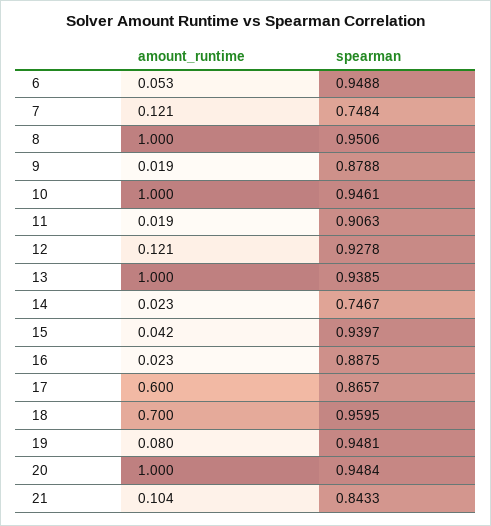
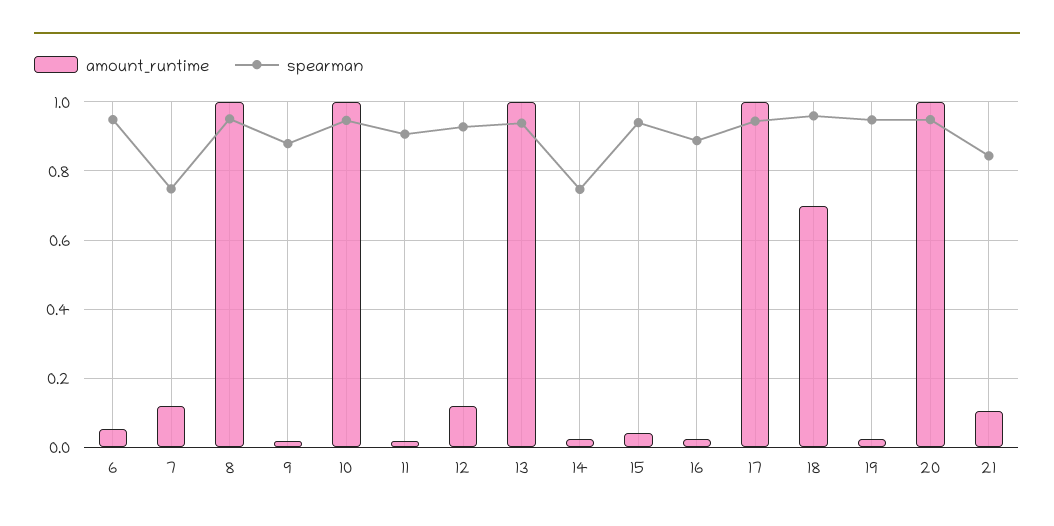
amount_runtime, 17: 0.6 -> 1
spearman, 17: 0.8657 -> 0.94
amount_runtime, 19: 0.08 -> 0.02

